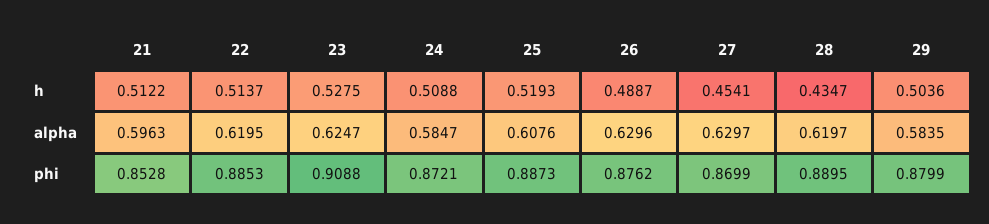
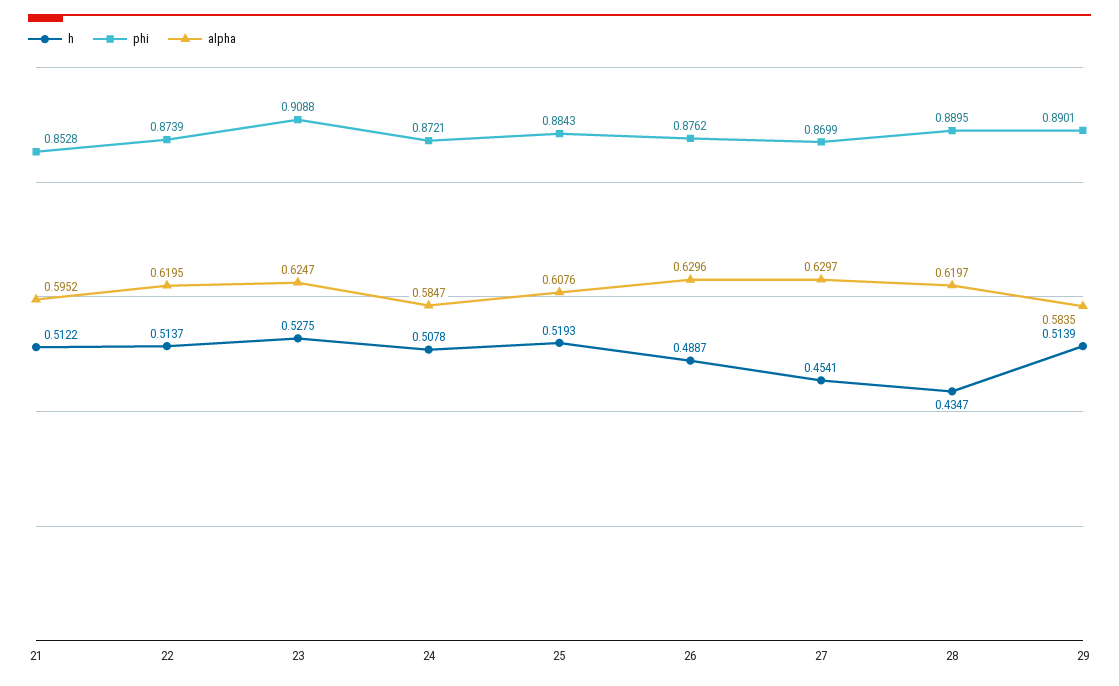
h, 24: 0.5088 -> 0.5078
h, 29: 0.5036 -> 0.5139
alpha, 21: 0.5963 -> 0.5952
phi, 22: 0.8853 -> 0.8739
phi, 25: 0.8873 -> 0.8843
phi, 29: 0.8799 -> 0.8901

